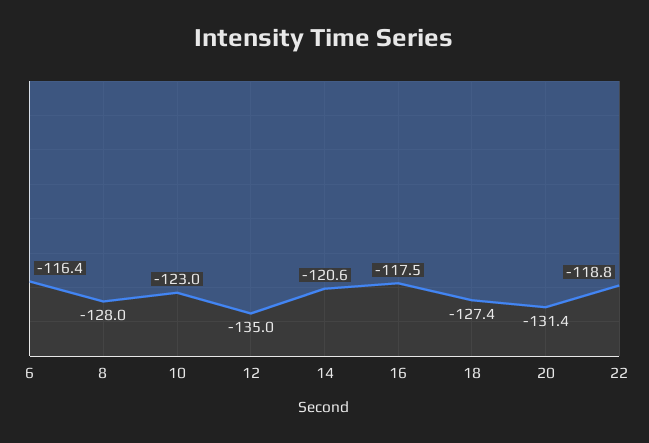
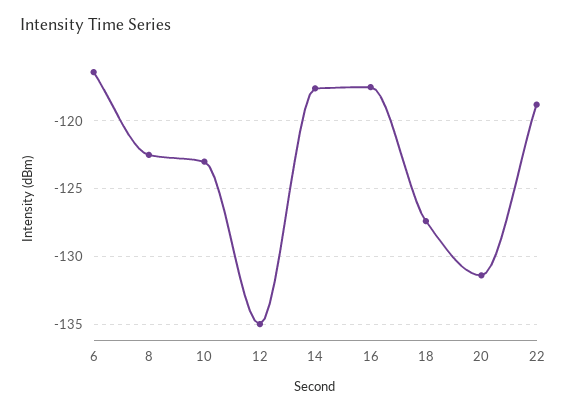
8: -128 -> -122.5
14: -120.6 -> -117.5

